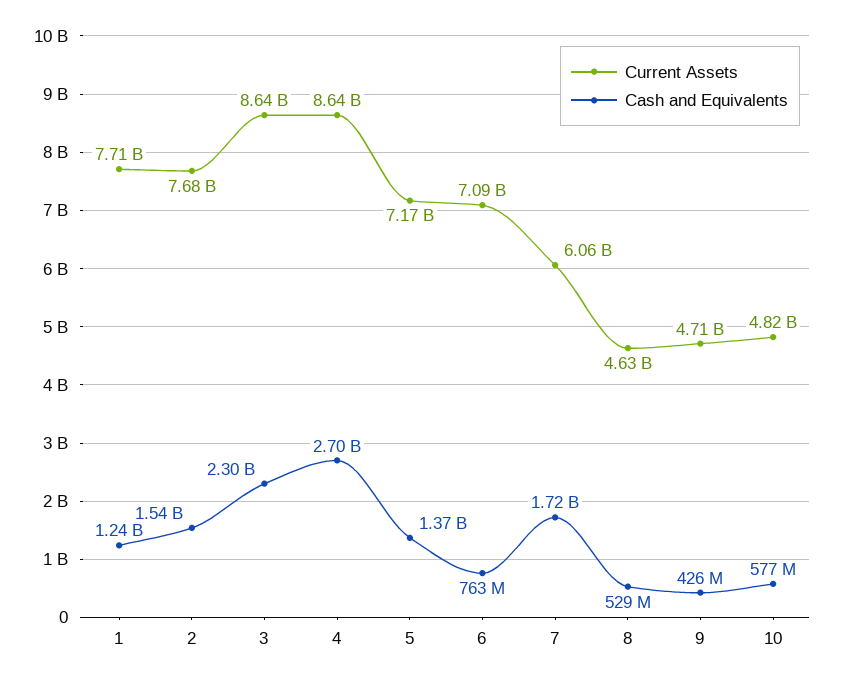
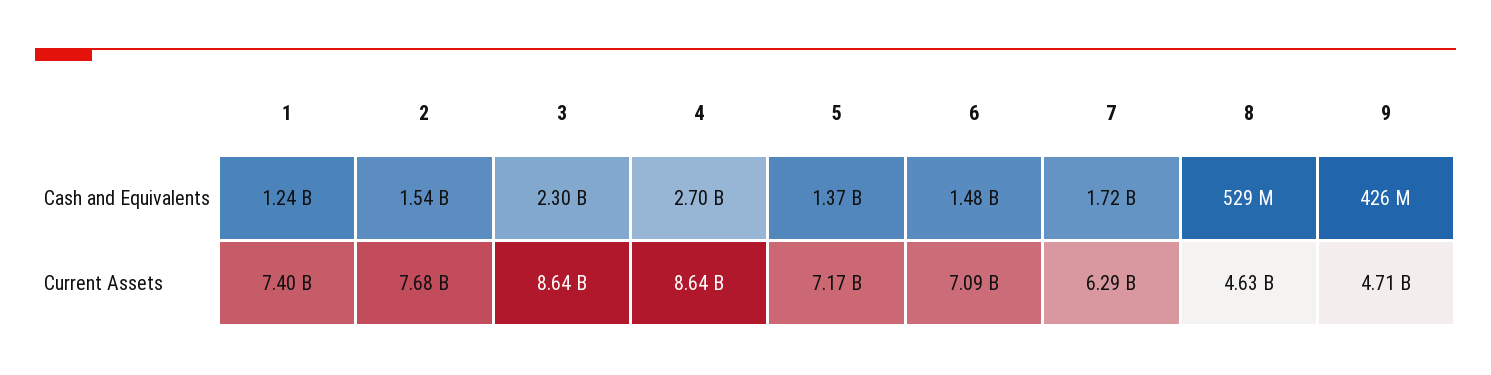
Current Assets, 1: 7710000000 -> 7400000000
Cash and Equivalents, 6: 763000000 -> 1480000000
Current Assets, 7: 6060000000 -> 6290000000
Current Assets, 10: 4820000000 -> none
Cash and Equivalents, 10: 577000000 -> none

